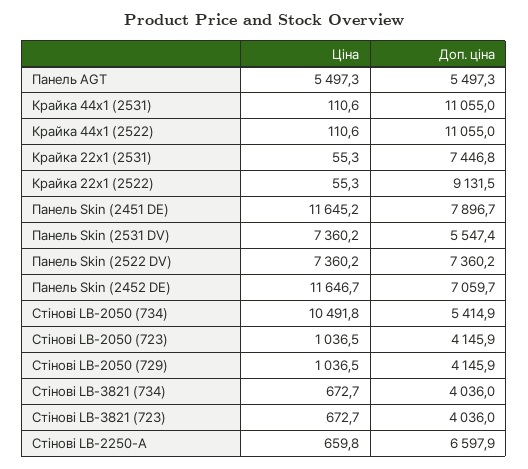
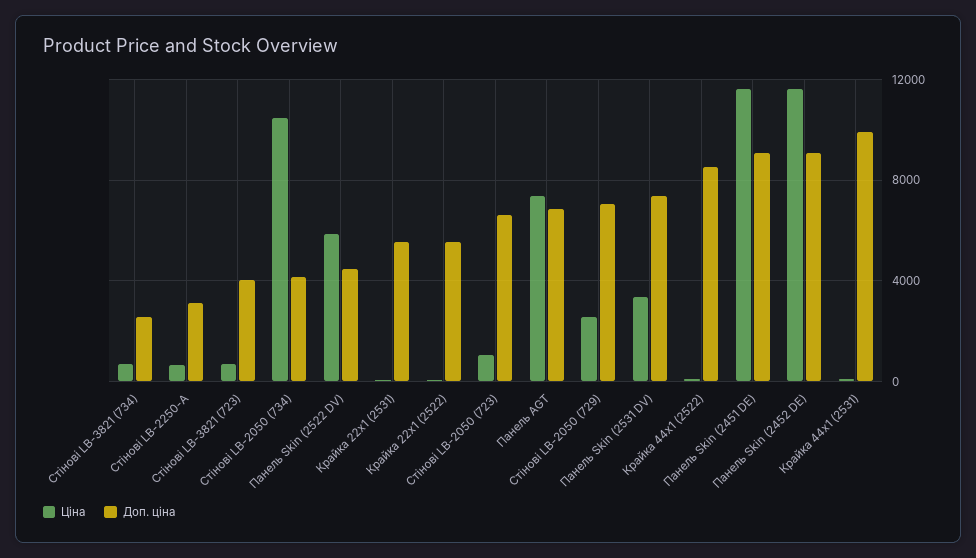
Ціна, Панель AGT: 5497.3 -> 7500
Доп. ціна, Панель AGT: 5497.3 -> 7000
Доп. ціна, Крайка 44x1 (2531): 11055 -> 10000
Доп. ціна, Крайка 44x1 (2522): 11055 -> 8500
Доп. ціна, Крайка 22x1 (2531): 7446.8 -> 5500
Доп. ціна, Крайка 22x1 (2522): 9131.5 -> 5500
Доп. ціна, Панель Skin (2451 DE): 7896.7 -> 9000
Ціна, Панель Skin (2531 DV): 7360.2 -> 3500
Доп. ціна, Панель Skin (2531 DV): 5547.4 -> 7500
Ціна, Панель Skin (2522 DV): 7360.2 -> 6000
Доп. ціна, Панель Skin (2522 DV): 7360.2 -> 4500
Доп. ціна, Панель Skin (2452 DE): 7059.7 -> 9000
Доп. ціна, Стінові LB-2050 (734): 5414.9 -> 4000
Доп. ціна, Стінові LB-2050 (723): 4145.9 -> 6500
Ціна, Стінові LB-2050 (729): 1036.5 -> 2500
Доп. ціна, Стінові LB-2050 (729): 4145.9 -> 7000
Доп. ціна, Стінові LB-3821 (734): 4036 -> 2500
Доп. ціна, Стінові LB-2250-А: 6597.9 -> 3000

